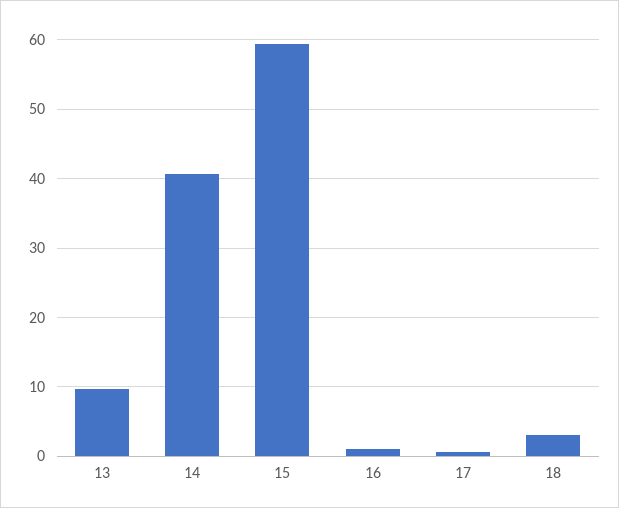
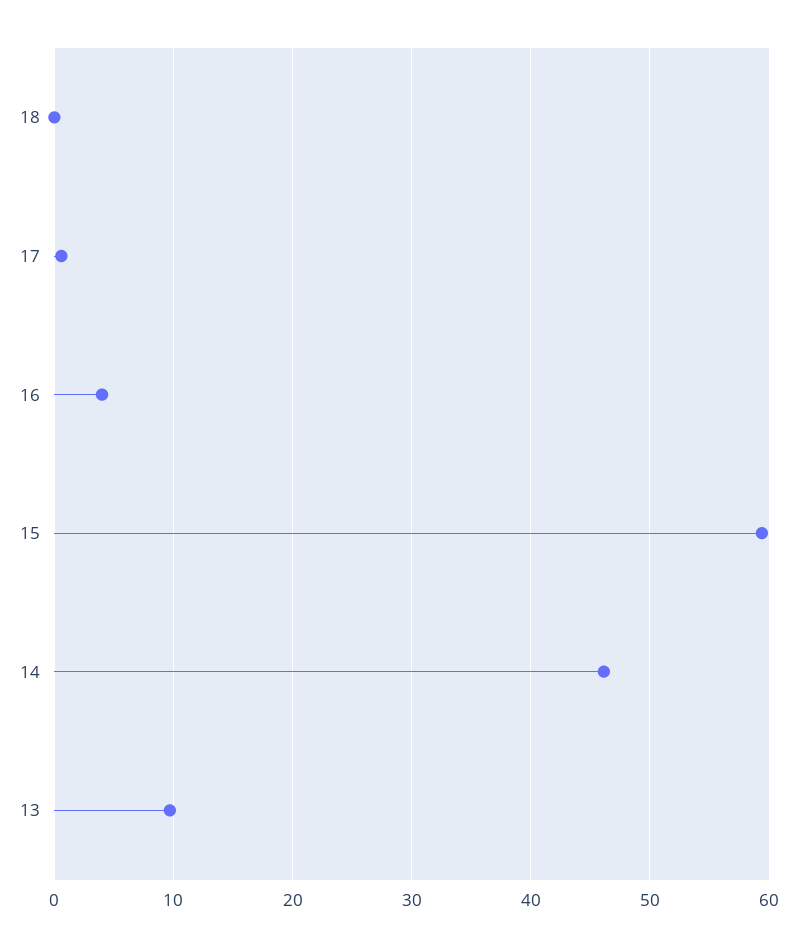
14: 41 -> 46
16: 1 -> 4
18: 3 -> 0

